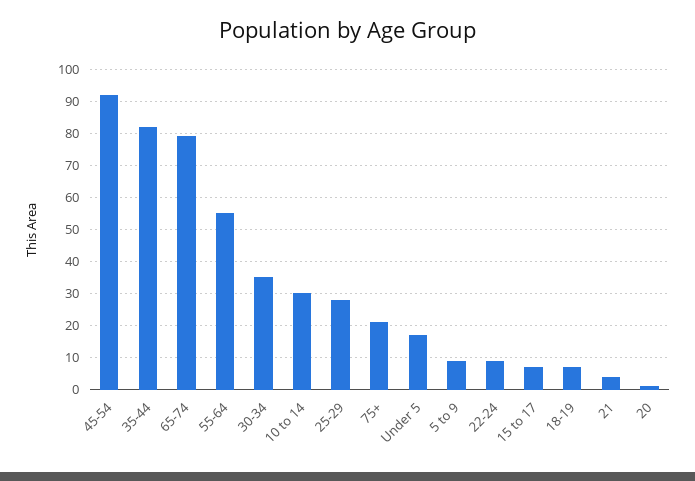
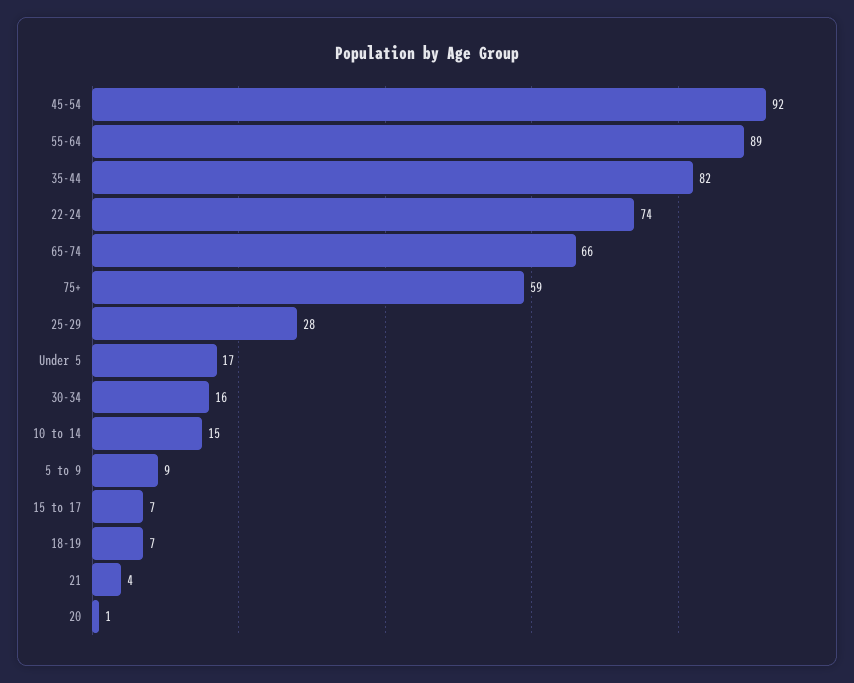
65-74: 80 -> 66
55-64: 55 -> 89
30-34: 35 -> 16
10 to 14: 30 -> 15
75+: 20 -> 59
22-24: 10 -> 74

